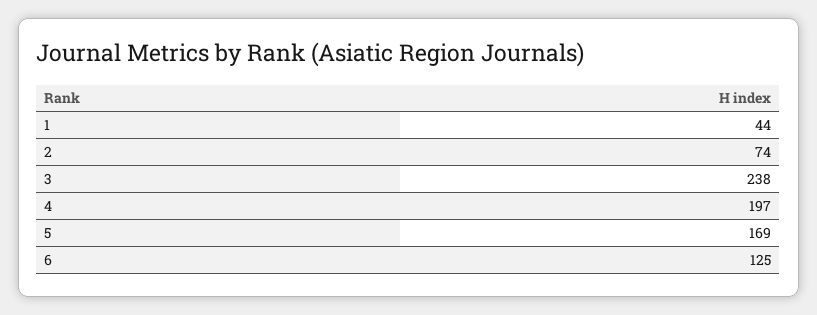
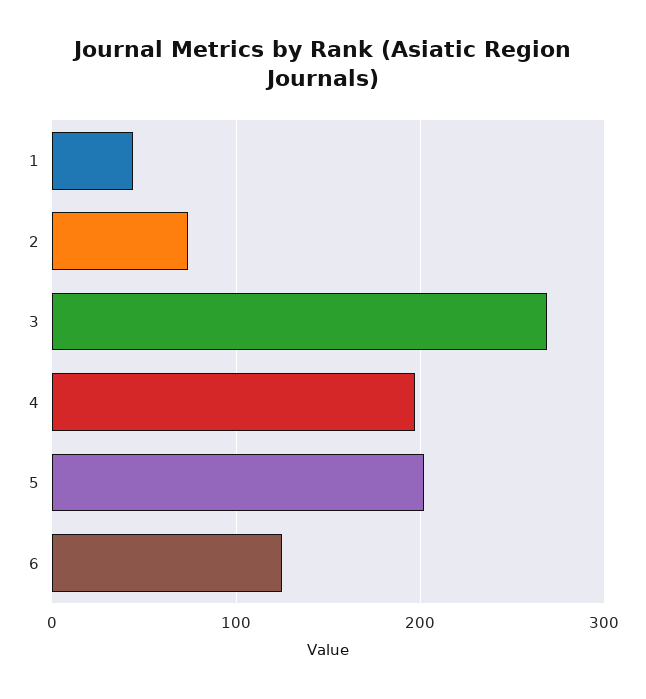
3: 238 -> 270
5: 169 -> 200

